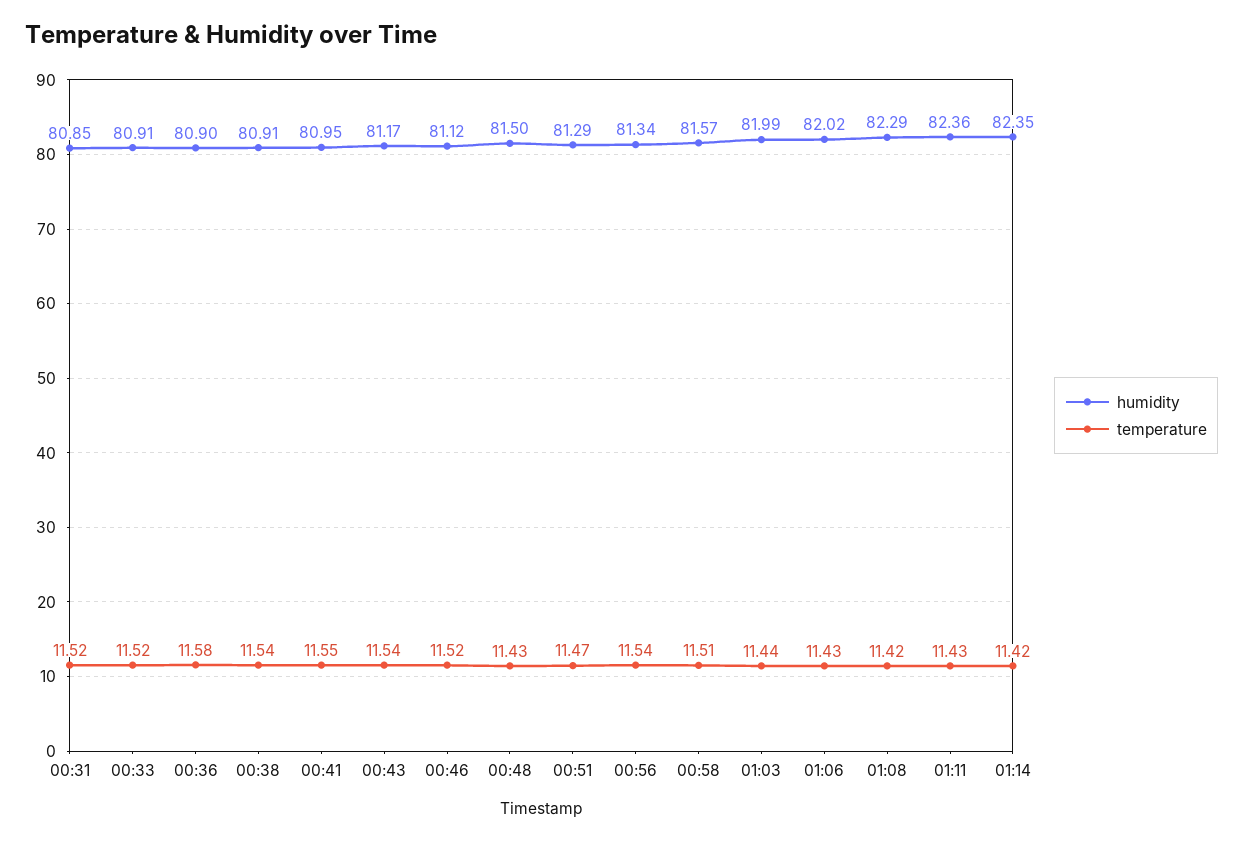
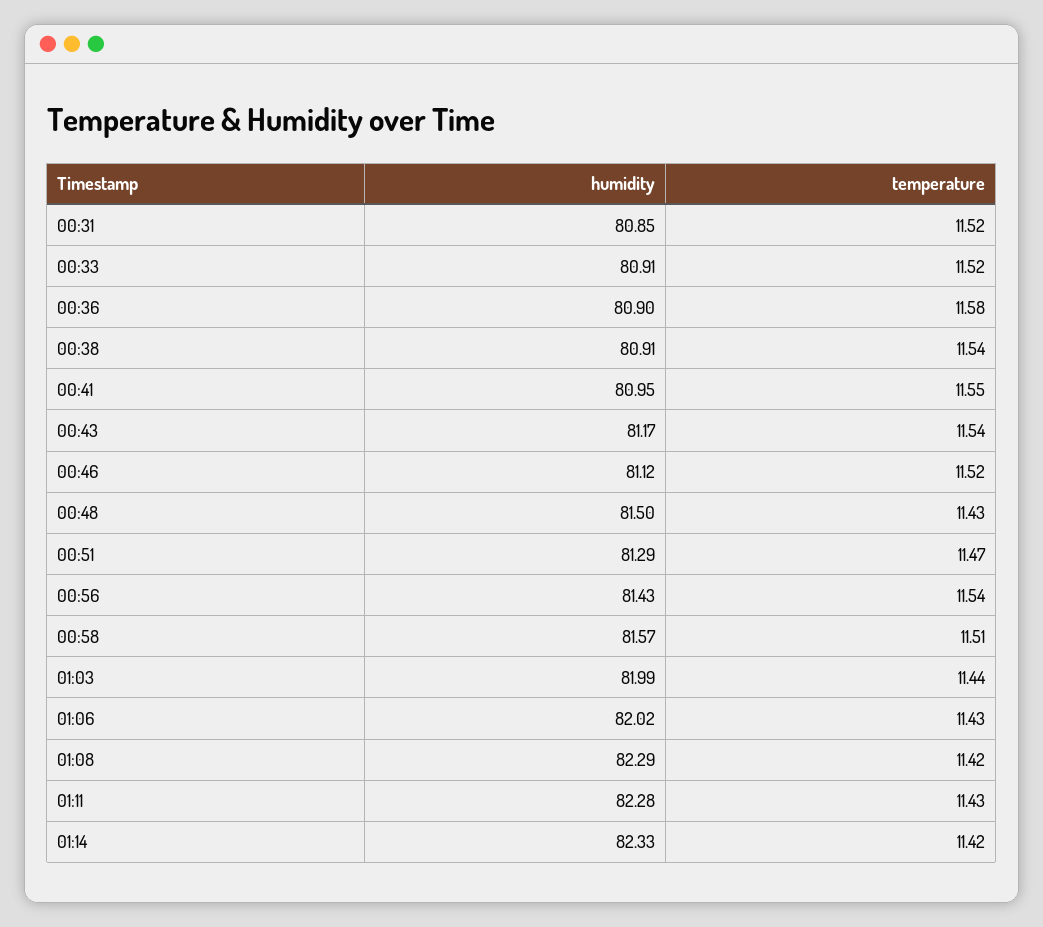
humidity, 00:56: 81.34 -> 81.43
humidity, 01:11: 82.36 -> 82.28
humidity, 01:14: 82.35 -> 82.33

